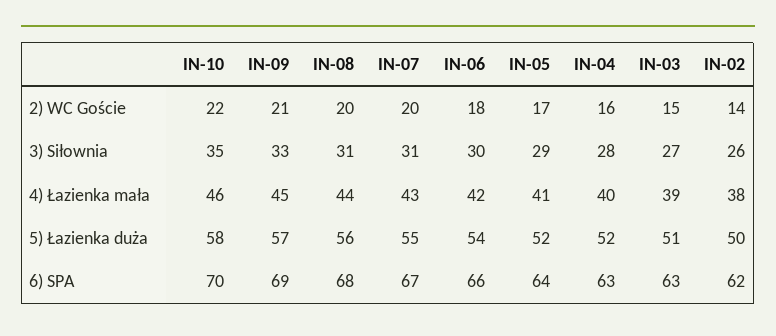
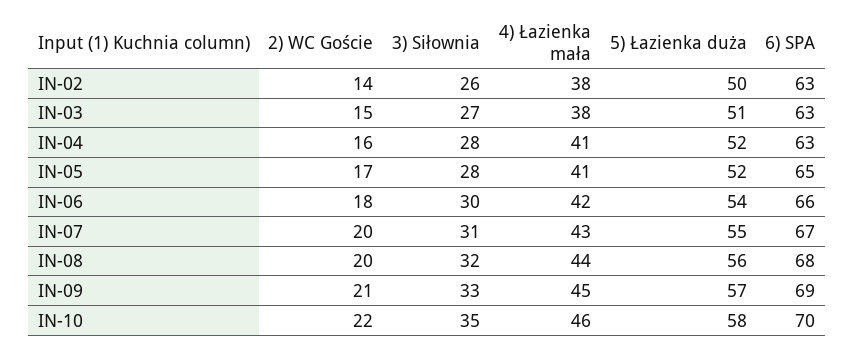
IN-08, 3) Siłownia: 31 -> 32
IN-05, 3) Siłownia: 29 -> 28
IN-04, 4) Łazienka mała: 40 -> 41
IN-03, 4) Łazienka mała: 39 -> 38
IN-05, 6) SPA: 64 -> 65
IN-02, 6) SPA: 62 -> 63

